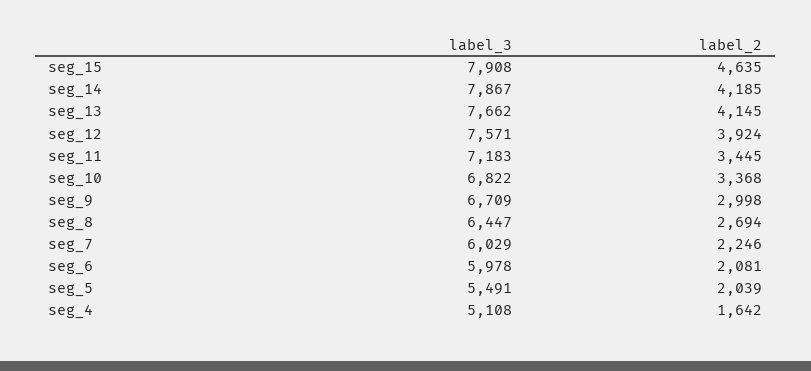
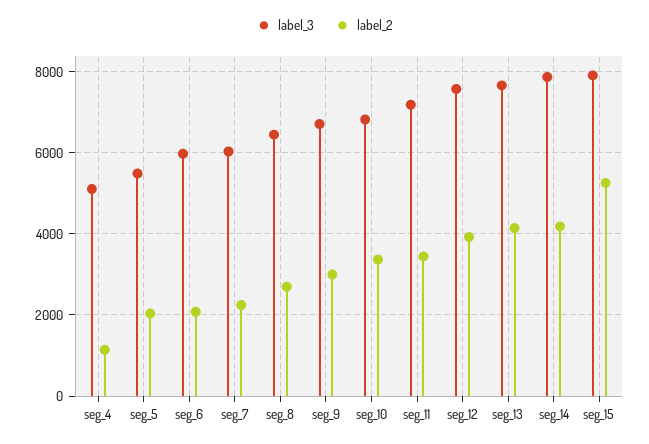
label_2, seg_15: 4635 -> 5200
label_2, seg_4: 1642 -> 1200

